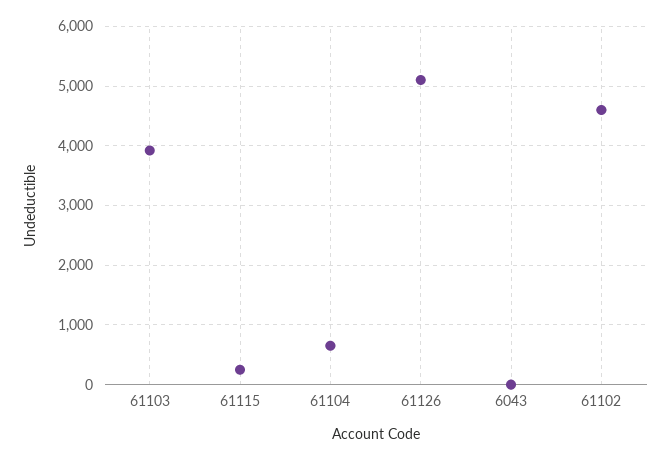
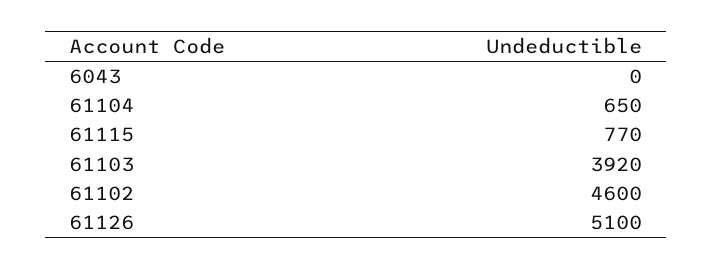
61115: 200 -> 770

